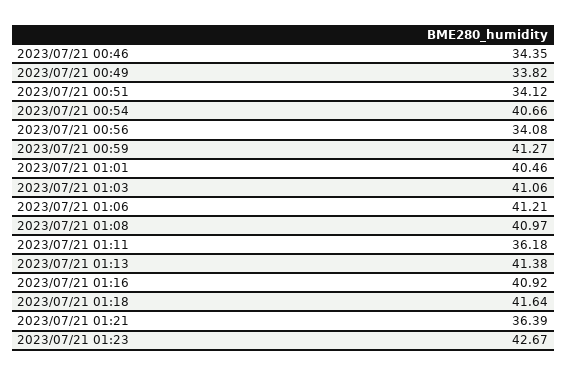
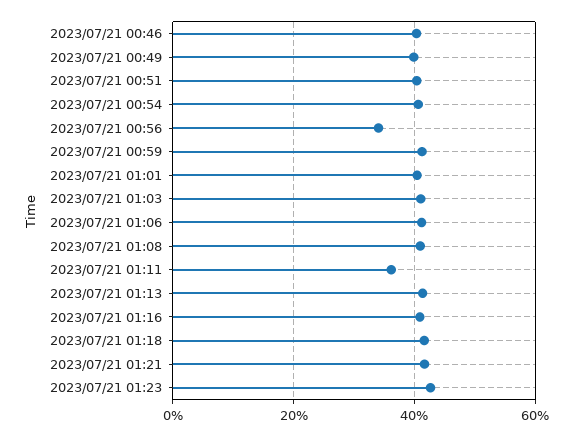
2023/07/21 00:46: 34.35 -> 40
2023/07/21 00:49: 33.82 -> 40
2023/07/21 00:51: 34.12 -> 40
2023/07/21 01:21: 36.39 -> 42

